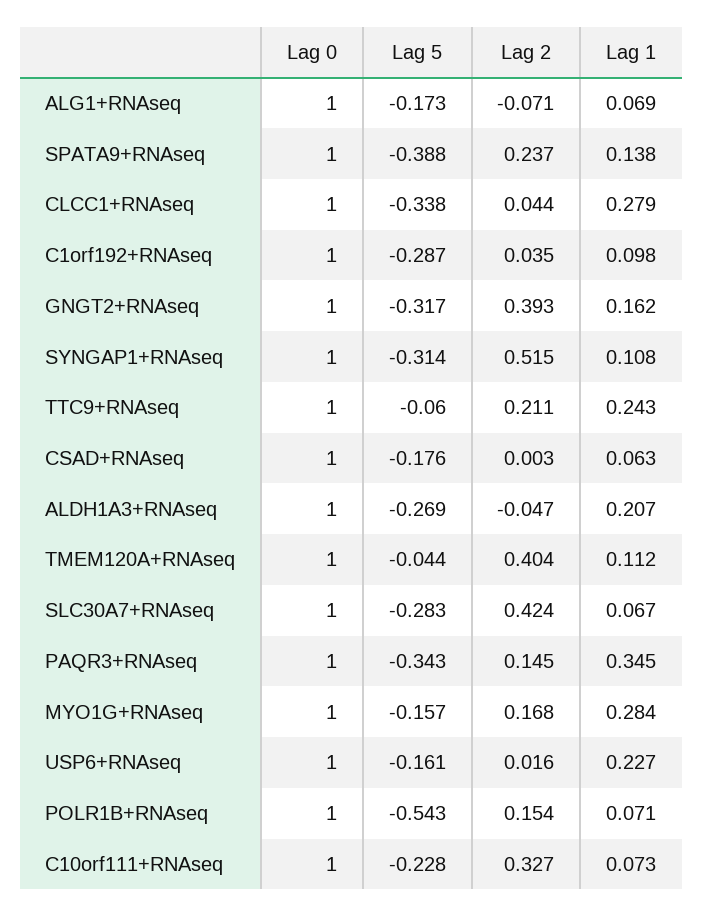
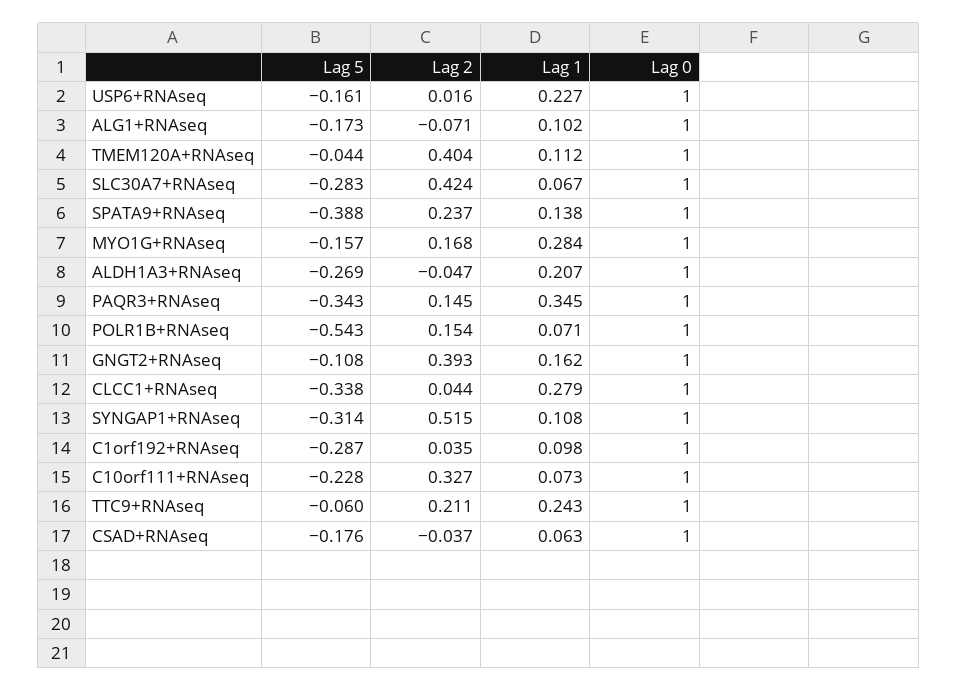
Lag 1, ALG1+RNAseq: 0.069 -> 0.102
Lag 5, GNGT2+RNAseq: -0.317 -> -0.108
Lag 2, CSAD+RNAseq: 0.003 -> -0.037

